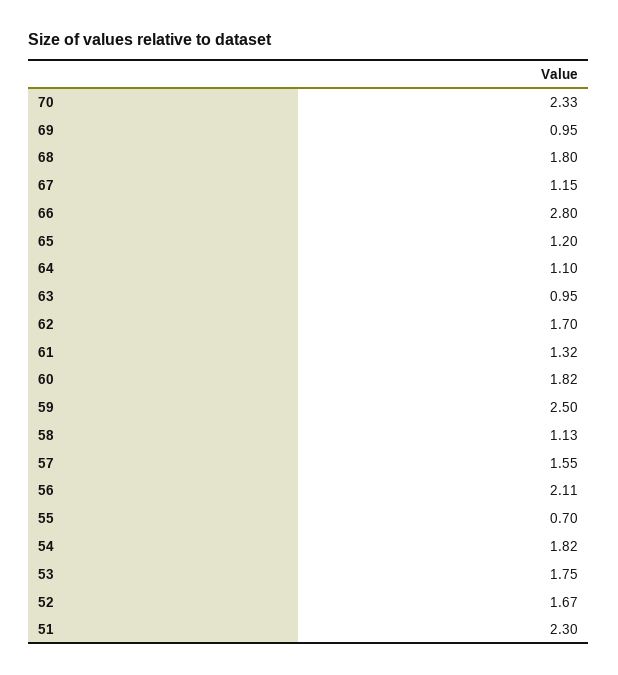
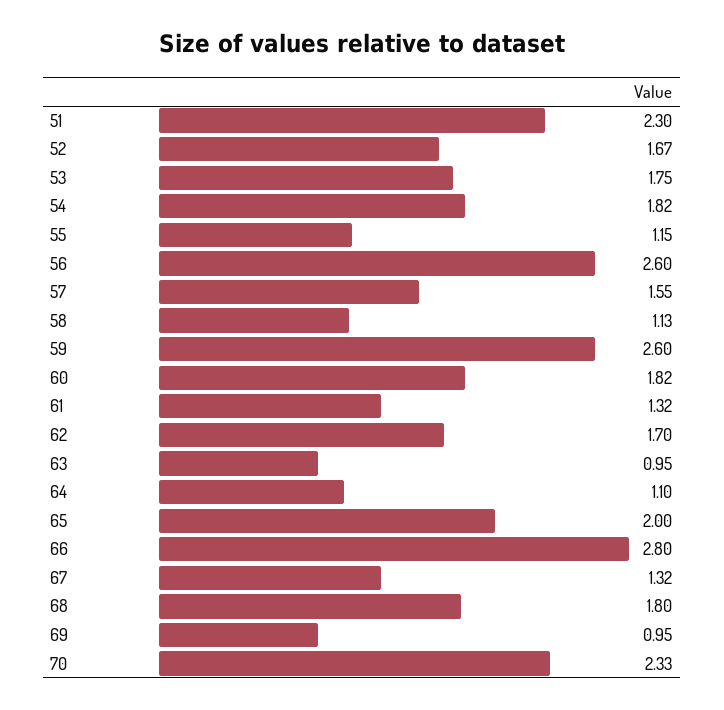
67: 1.15 -> 1.32
65: 1.2 -> 2
59: 2.5 -> 2.6
56: 2.11 -> 2.6
55: 0.7 -> 1.15

